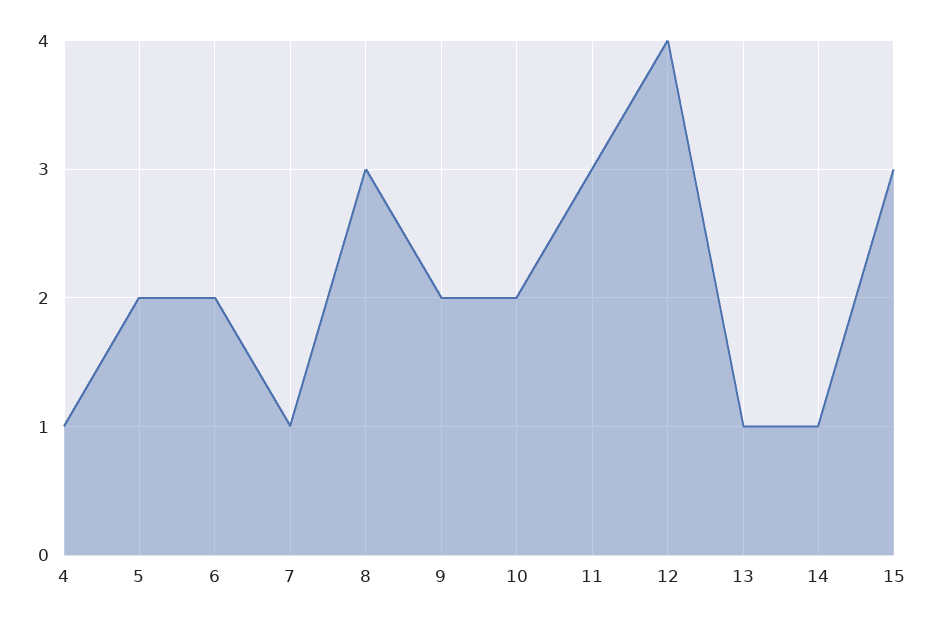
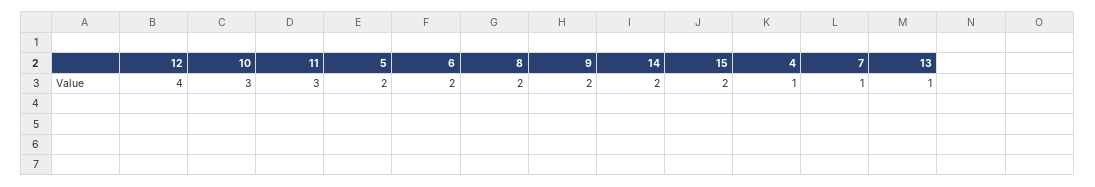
8: 3 -> 2
10: 2 -> 3
14: 1 -> 2
15: 3 -> 2

